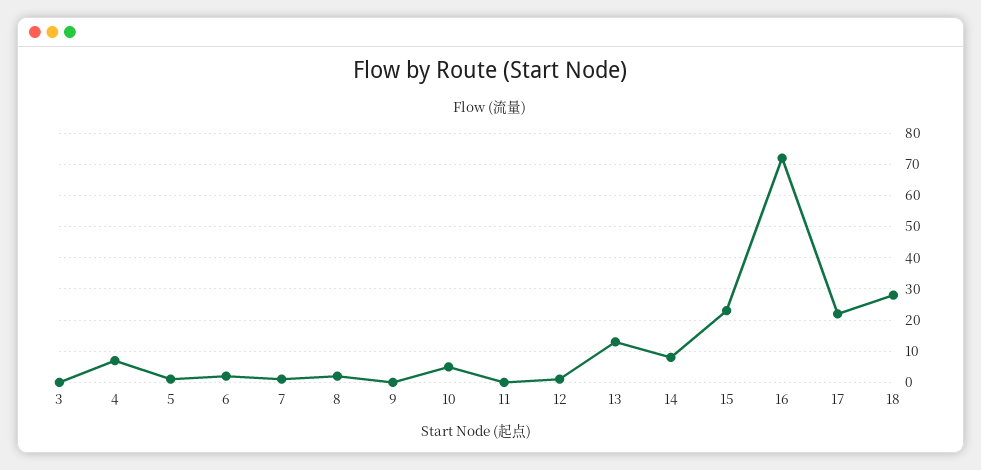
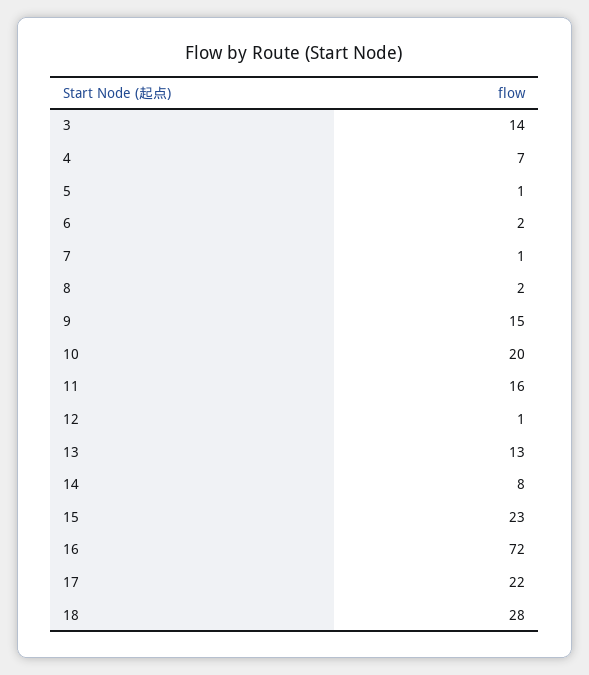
3: 0 -> 14
9: 0 -> 15
10: 5 -> 20
11: 0 -> 16

